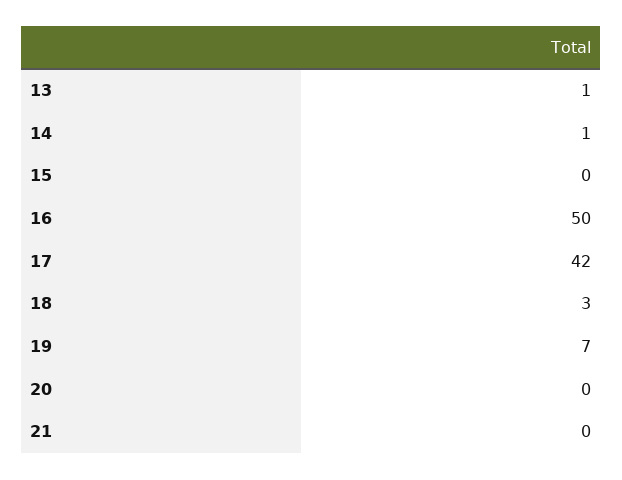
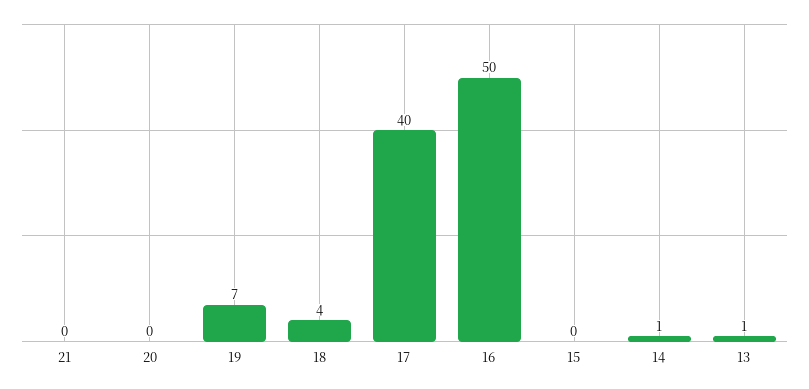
17: 42 -> 40
18: 3 -> 4

